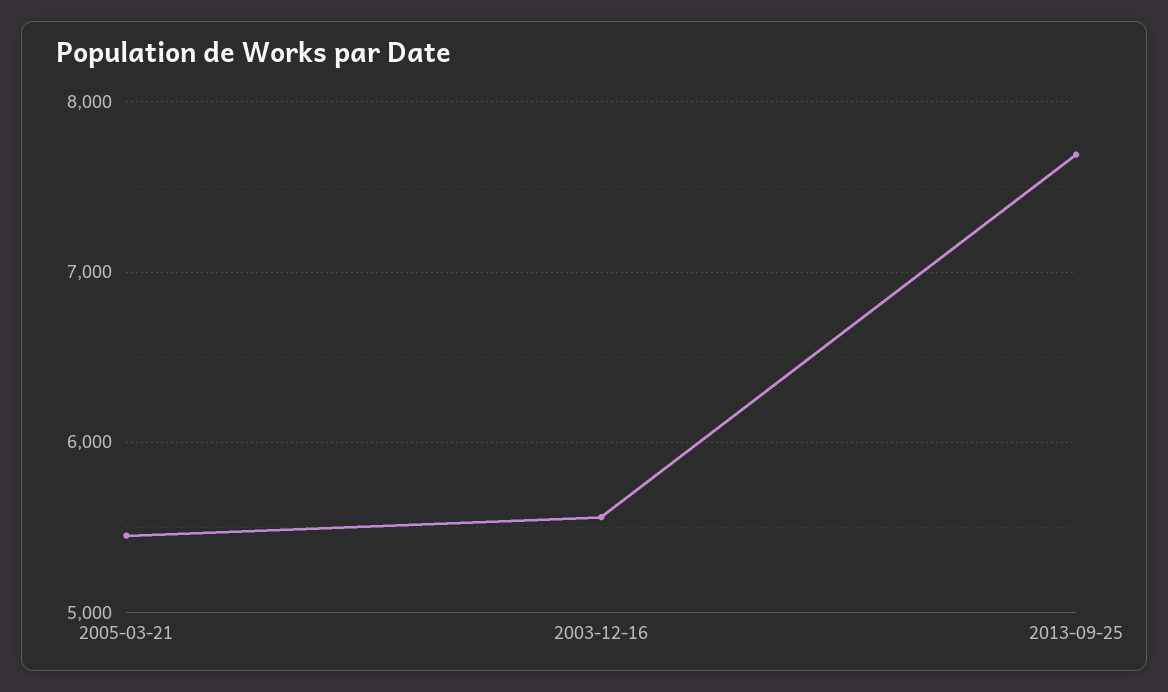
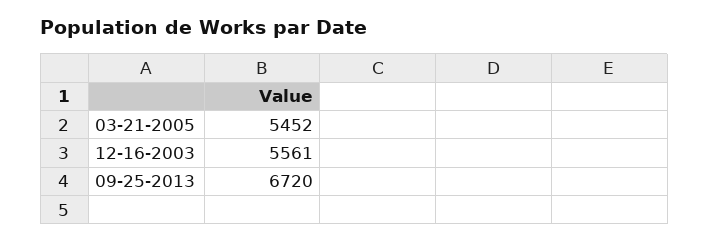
2013-09-25: 7700 -> 6720

